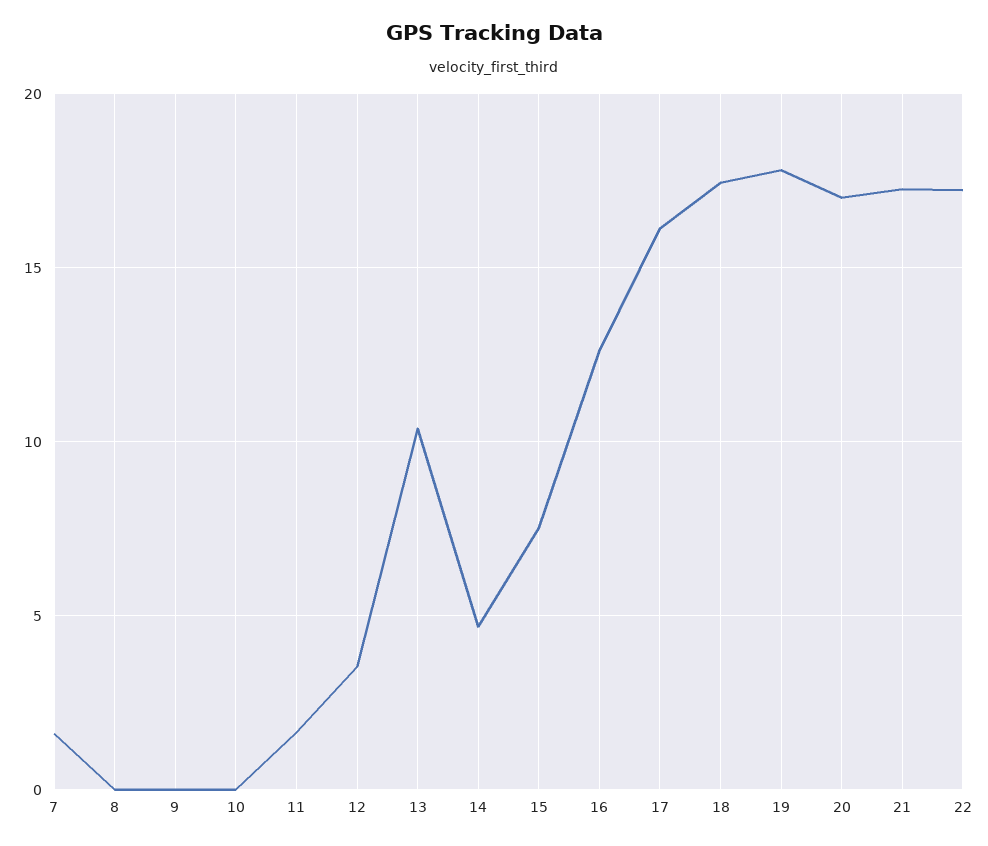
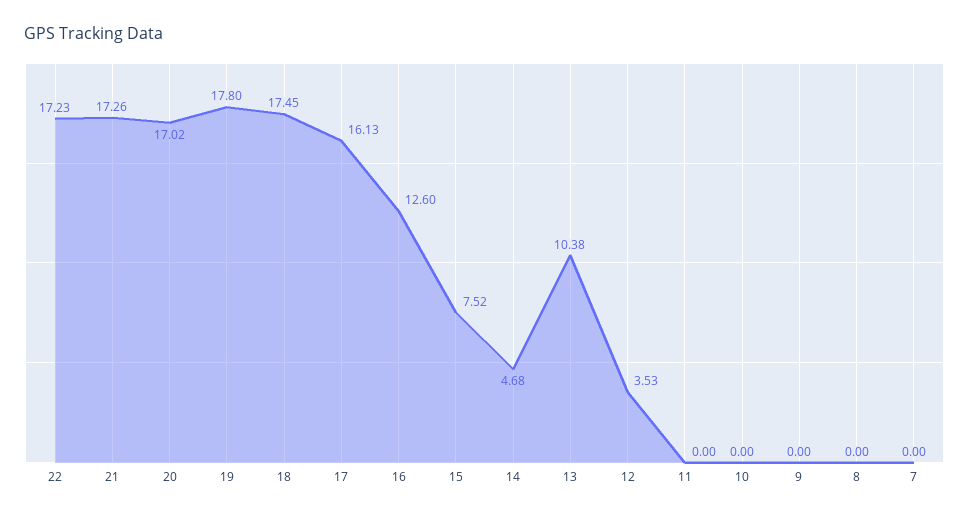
7: 1.5 -> 0
11: 1.5 -> 0

